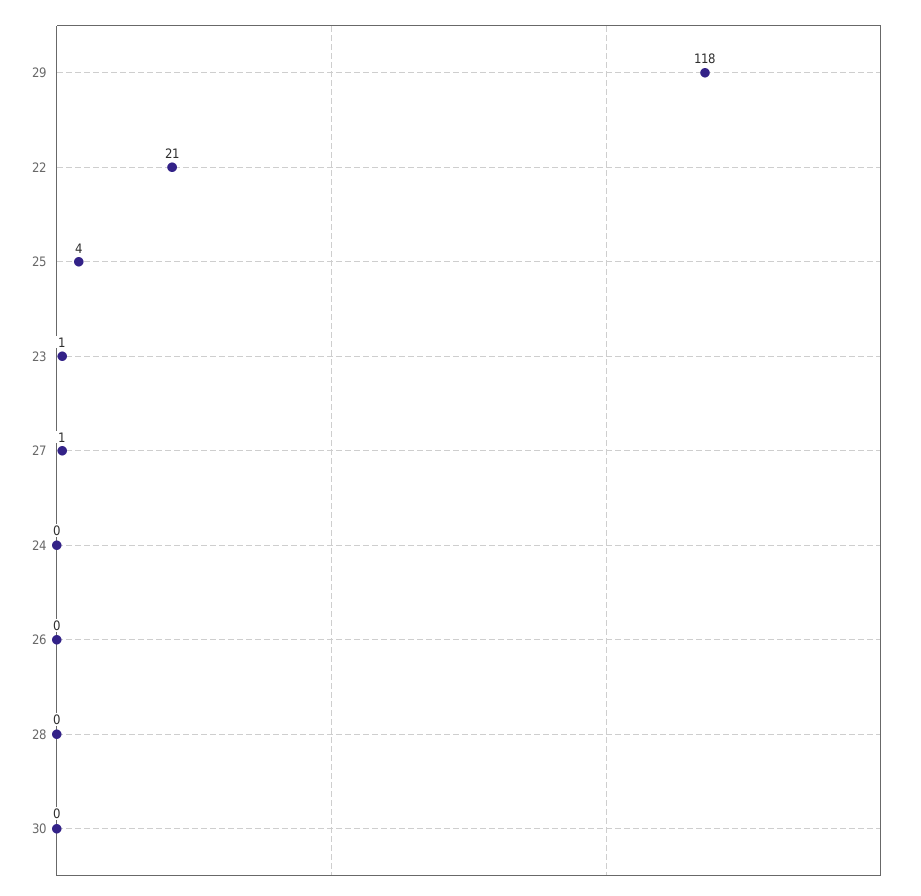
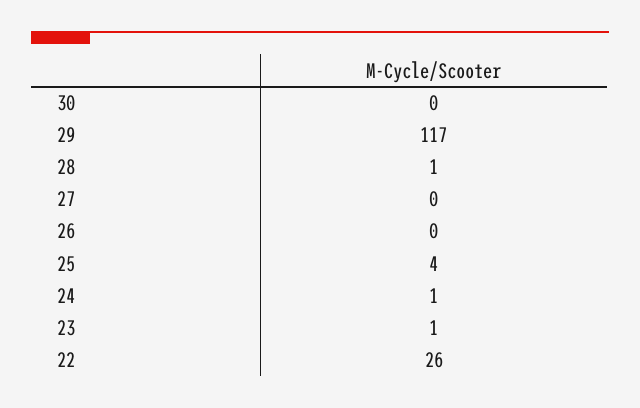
29: 118 -> 117
22: 21 -> 26
27: 1 -> 0
24: 0 -> 1
28: 0 -> 1

